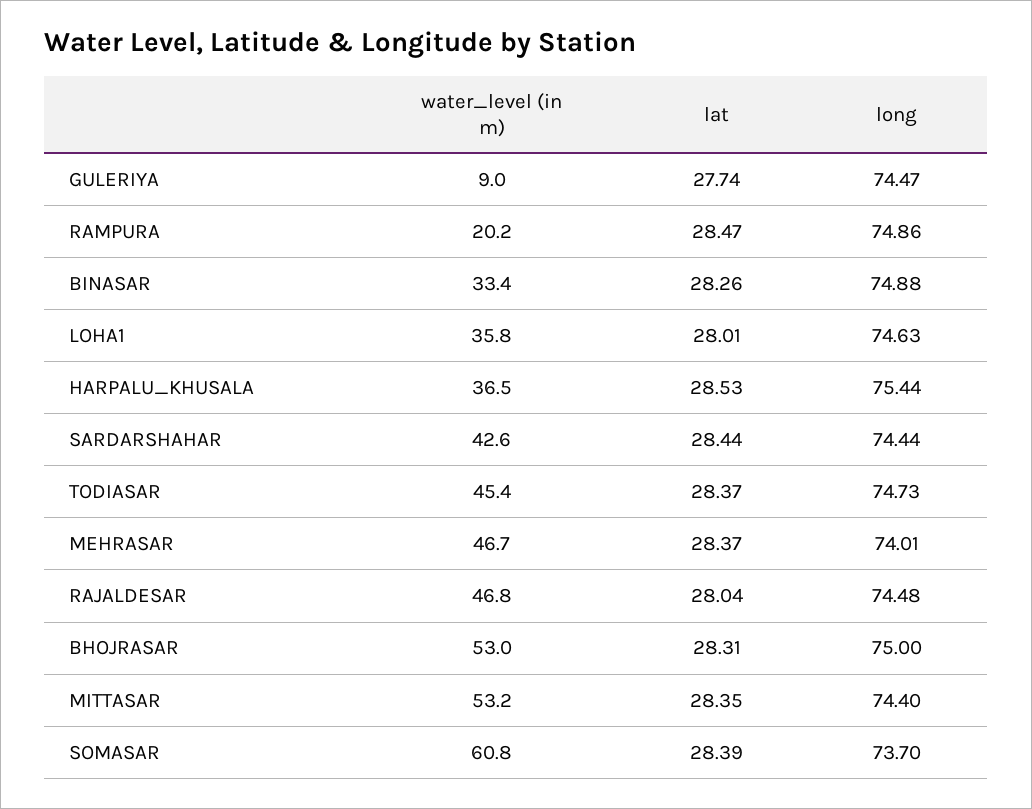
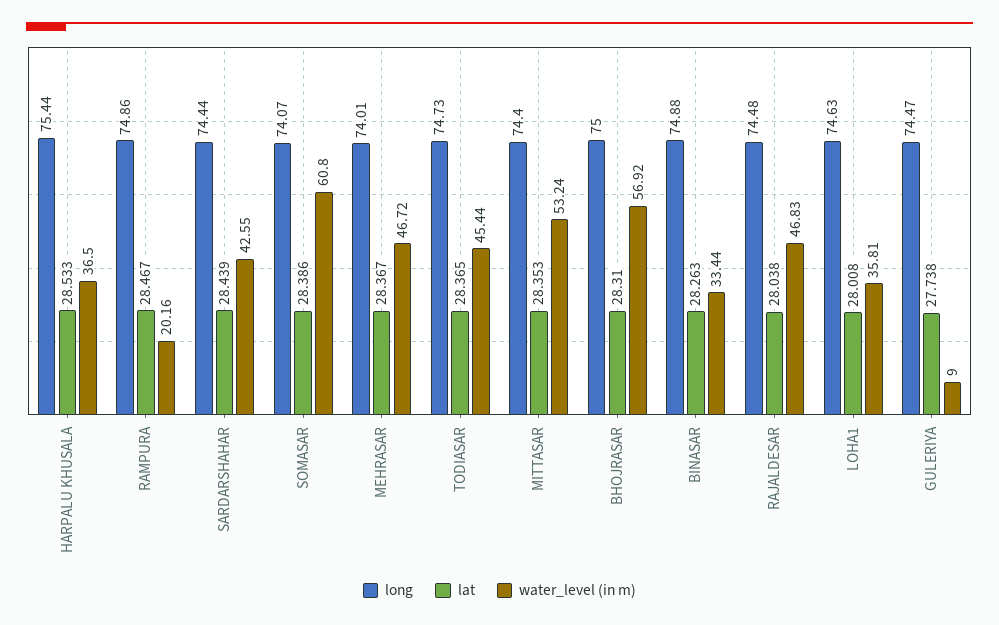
water_level (in m), BHOJRASAR: 53 -> 56.92
long, SOMASAR: 73.7 -> 74.07

